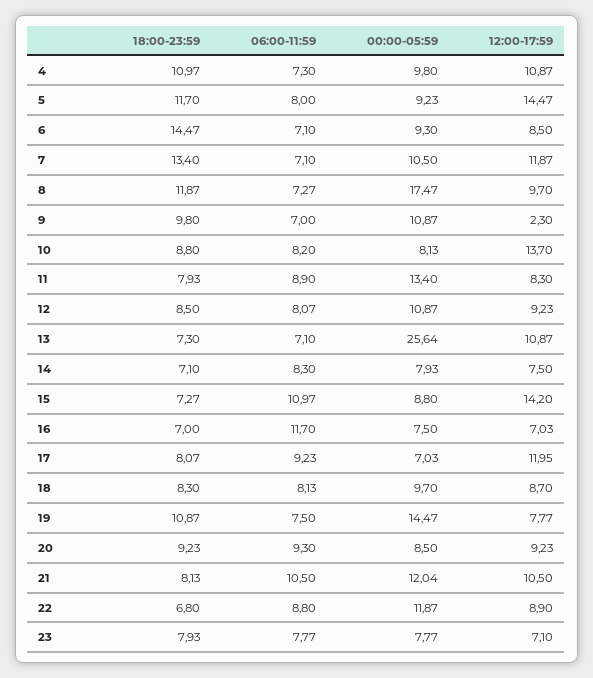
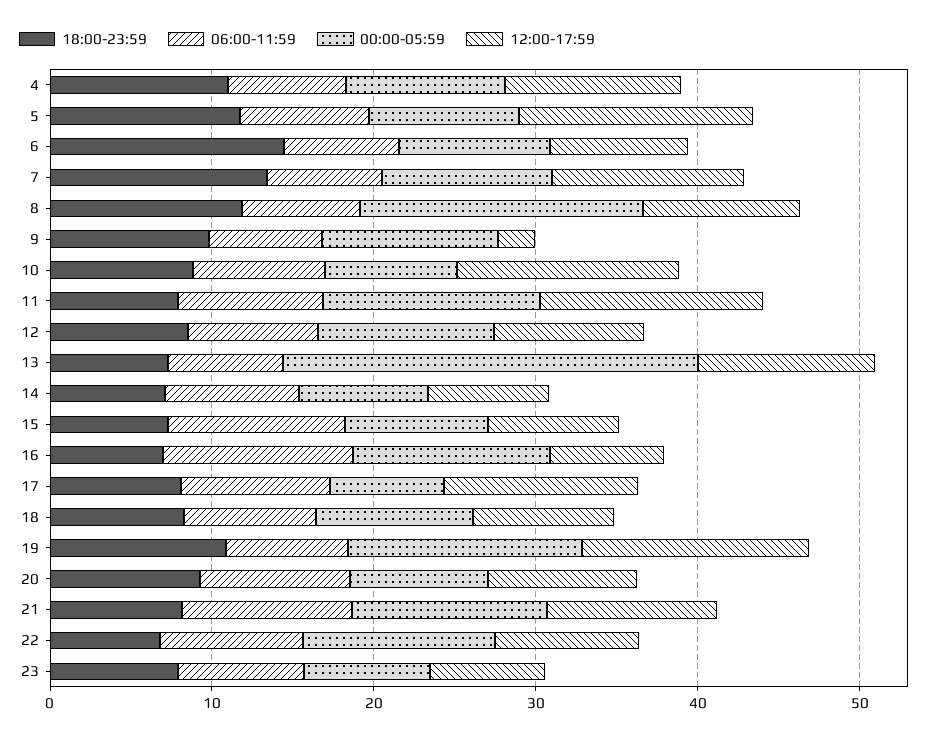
12:00-17:59, 11: 8.3 -> 14
12:00-17:59, 15: 14.2 -> 8
00:00-05:59, 16: 7.5 -> 12
12:00-17:59, 19: 7.77 -> 14

